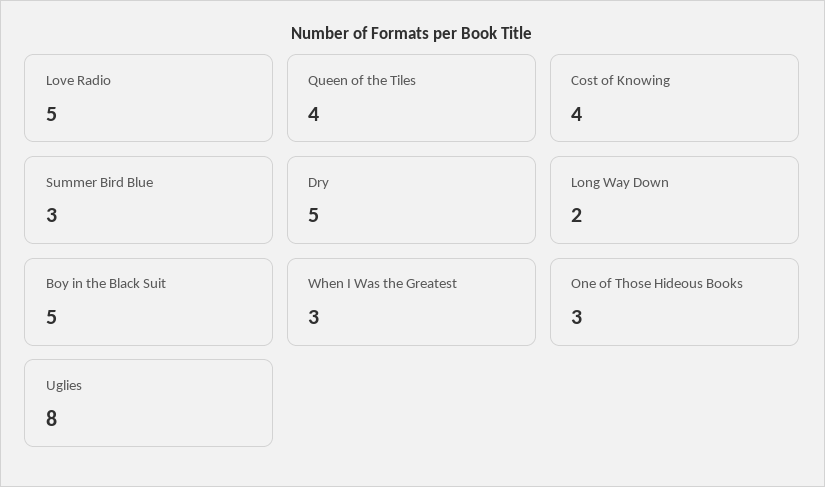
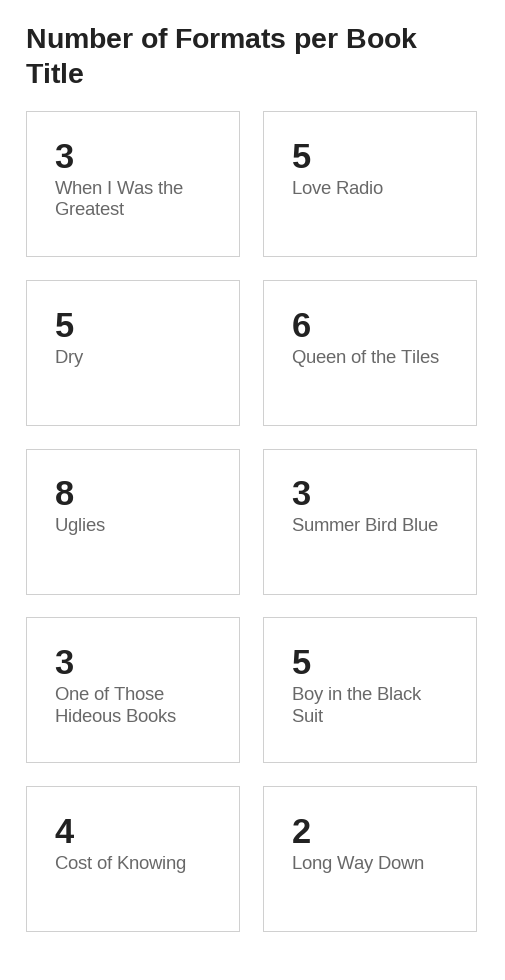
Queen of the Tiles: 4 -> 6

